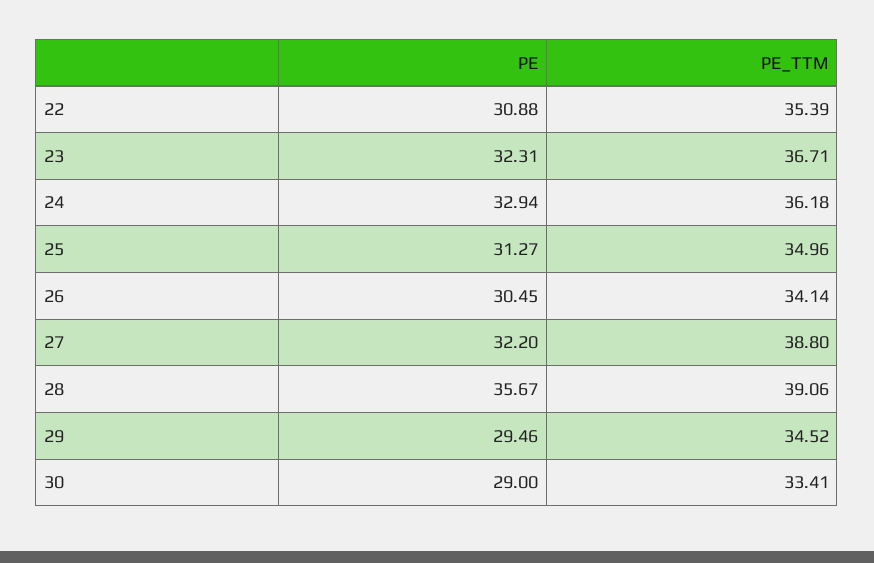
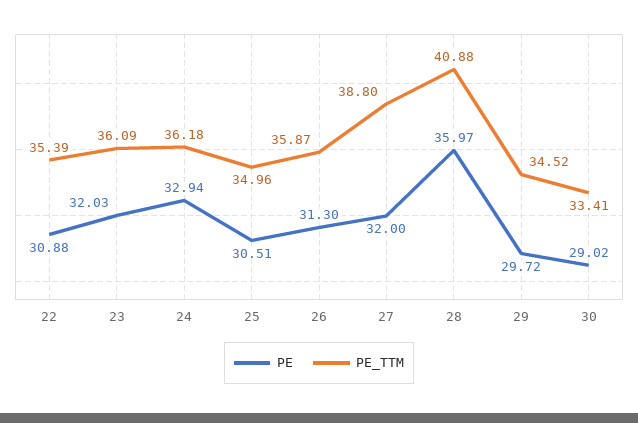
PE, 23: 32.31 -> 32.03
PE_TTM, 23: 36.71 -> 36.09
PE, 25: 31.27 -> 30.51
PE, 26: 30.45 -> 31.3
PE_TTM, 26: 34.14 -> 35.87
PE, 27: 32.2 -> 32
PE, 28: 35.67 -> 35.97
PE_TTM, 28: 39.06 -> 40.88
PE, 29: 29.46 -> 29.72
PE, 30: 29 -> 29.02

